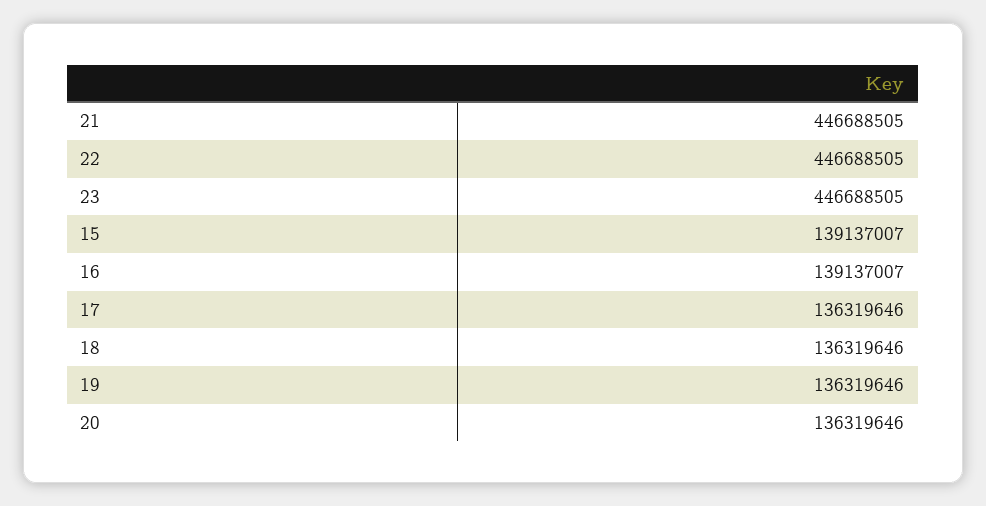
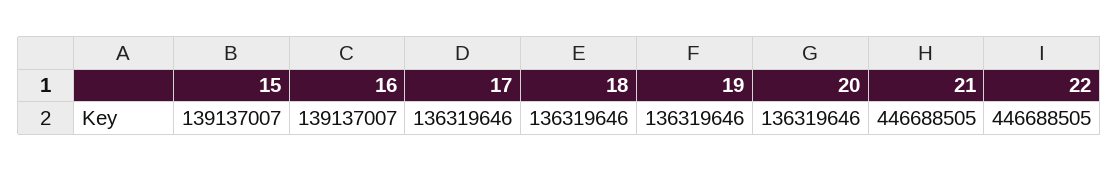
23: 446688505 -> none

